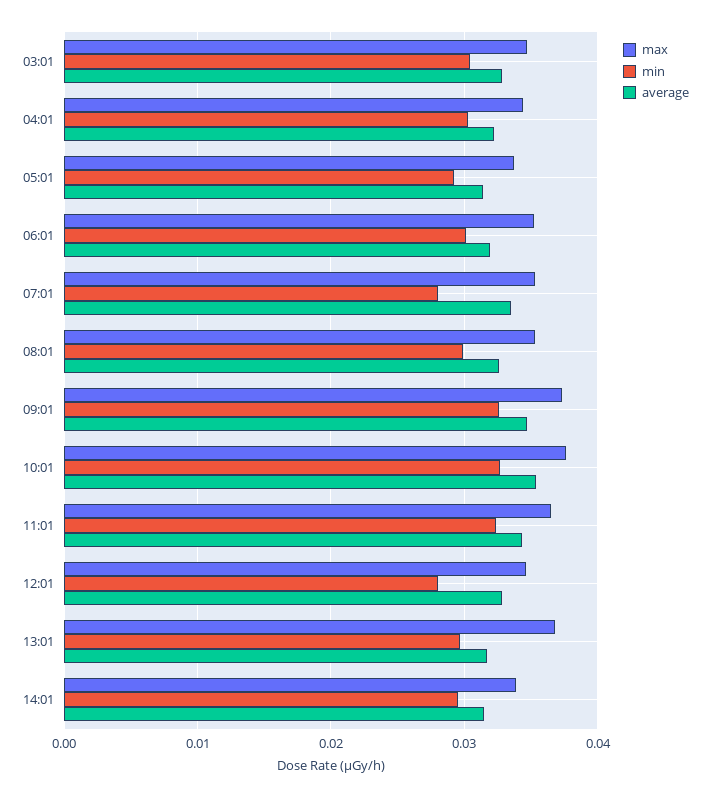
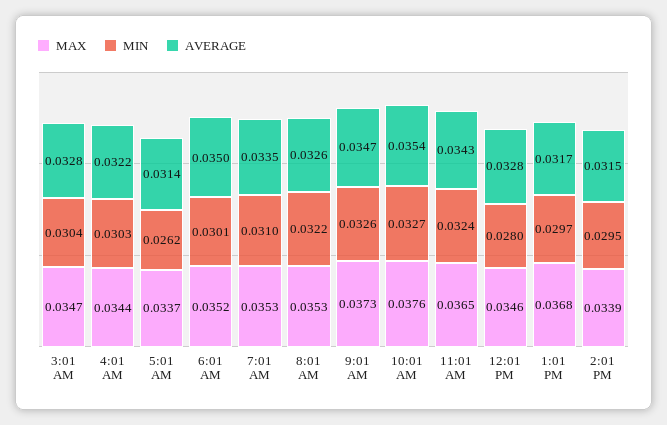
min, 05:01: 0.029 -> 0.0262
average, 06:01: 0.032 -> 0.035
min, 07:01: 0.028 -> 0.031
min, 08:01: 0.03 -> 0.0322

